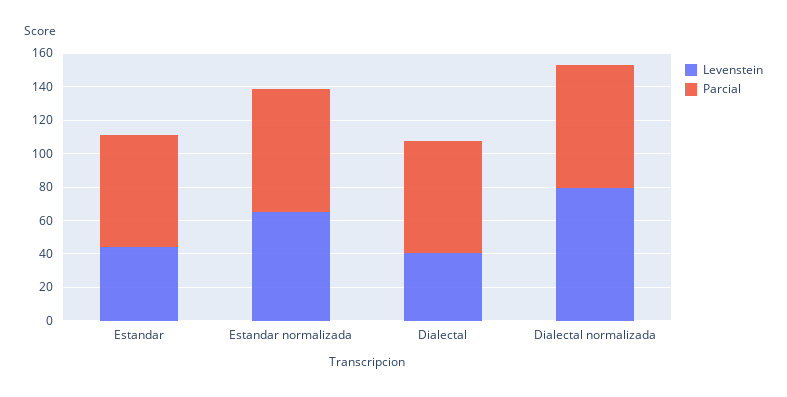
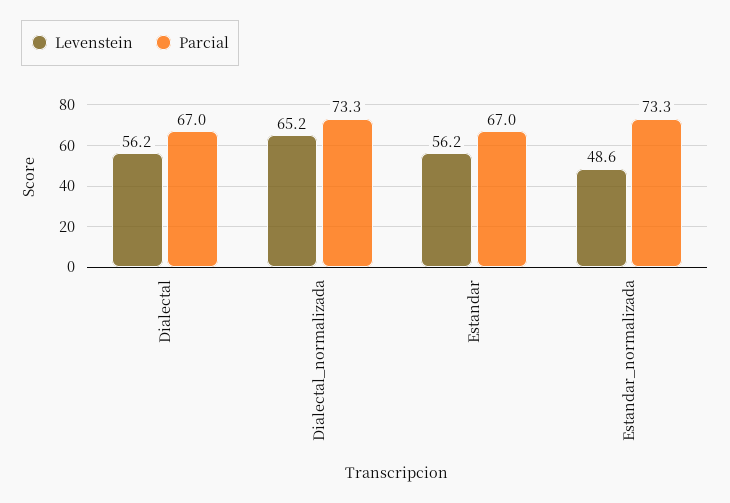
Levenstein, Estandar: 45 -> 56.2
Levenstein, Estandar normalizada: 65 -> 48.6
Levenstein, Dialectal: 40 -> 56.2
Levenstein, Dialectal normalizada: 80 -> 65.2

